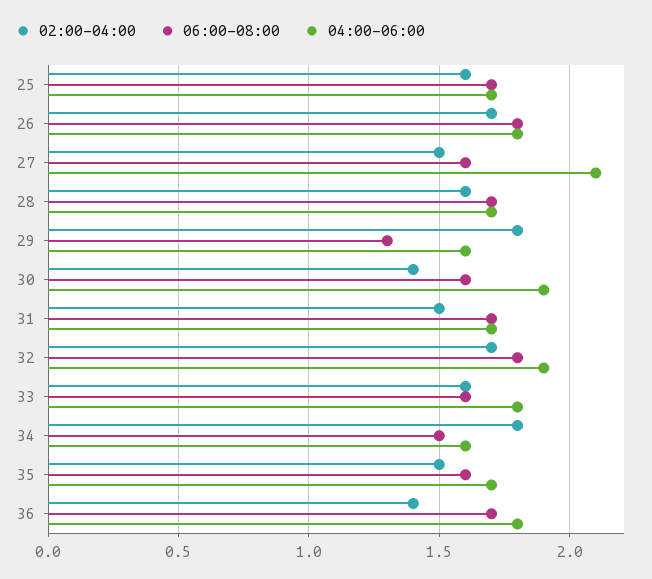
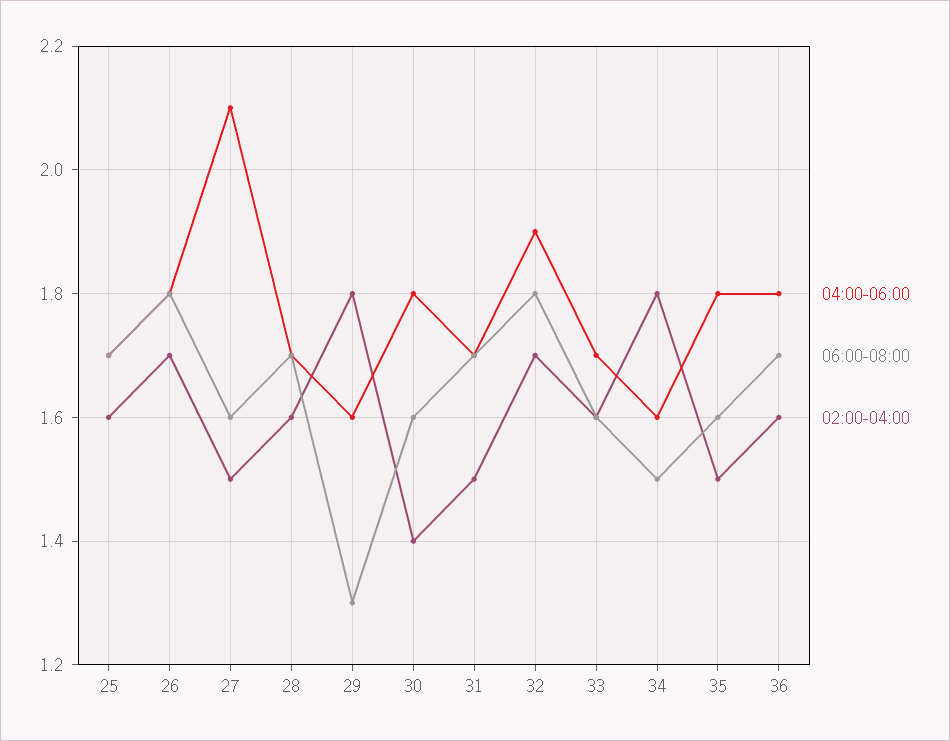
04:00-06:00, 30: 1.9 -> 1.8
04:00-06:00, 33: 1.8 -> 1.7
04:00-06:00, 35: 1.7 -> 1.8
02:00-04:00, 36: 1.4 -> 1.6

